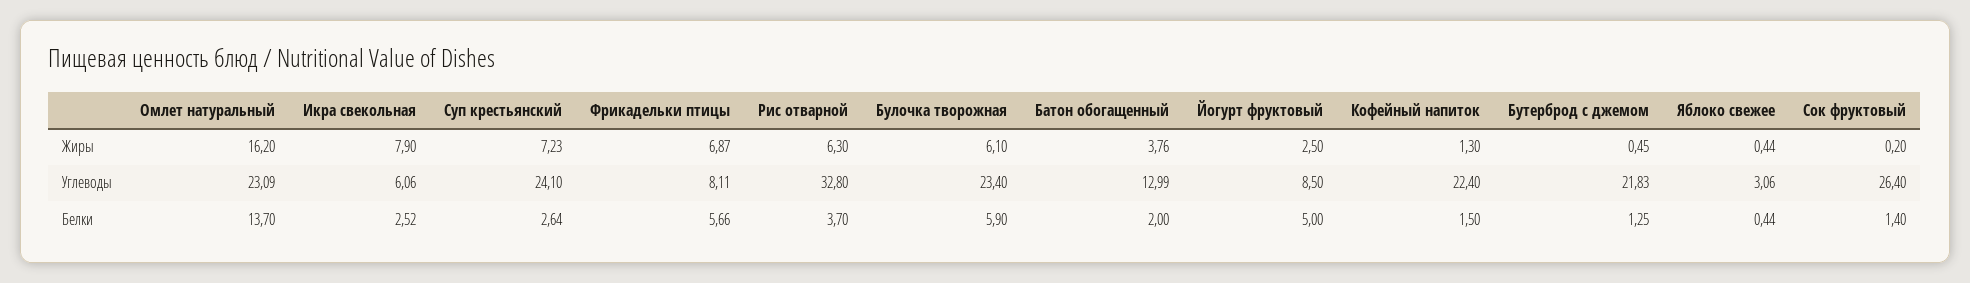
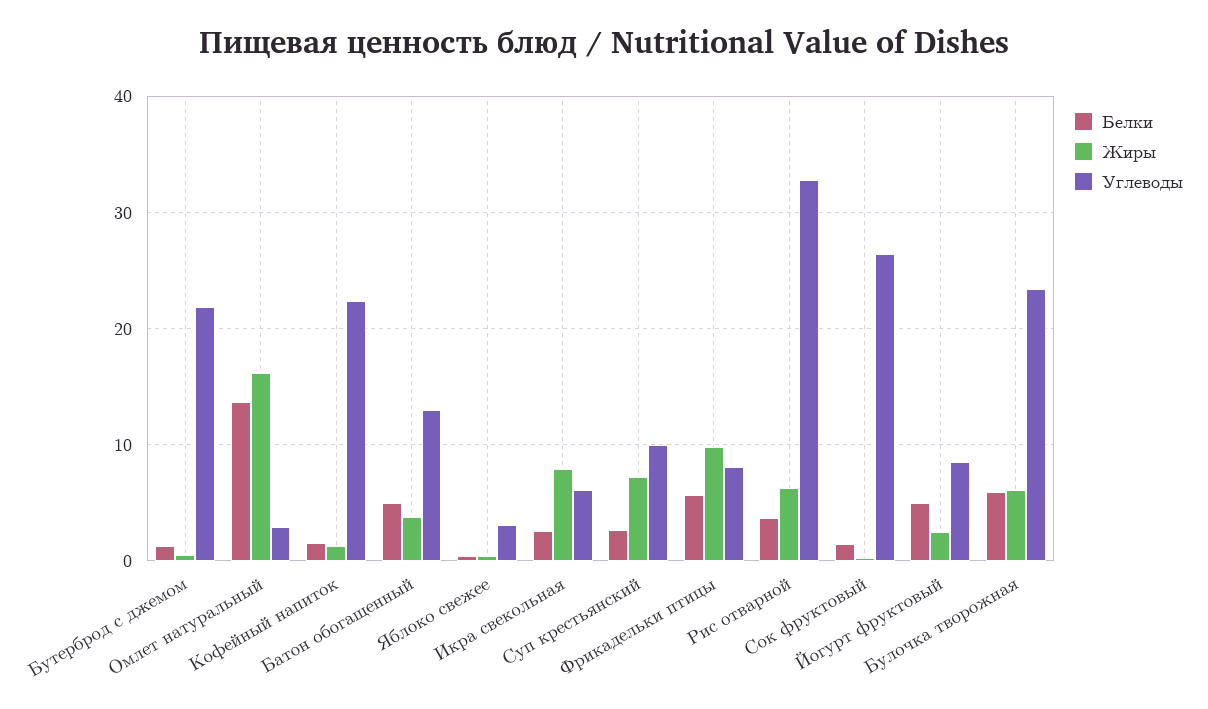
Жиры, Фрикадельки птицы: 6.87 -> 10
Углеводы, Омлет натуральный: 23.09 -> 3
Углеводы, Суп крестьянский: 24.1 -> 10
Белки, Батон обогащенный: 2 -> 5

